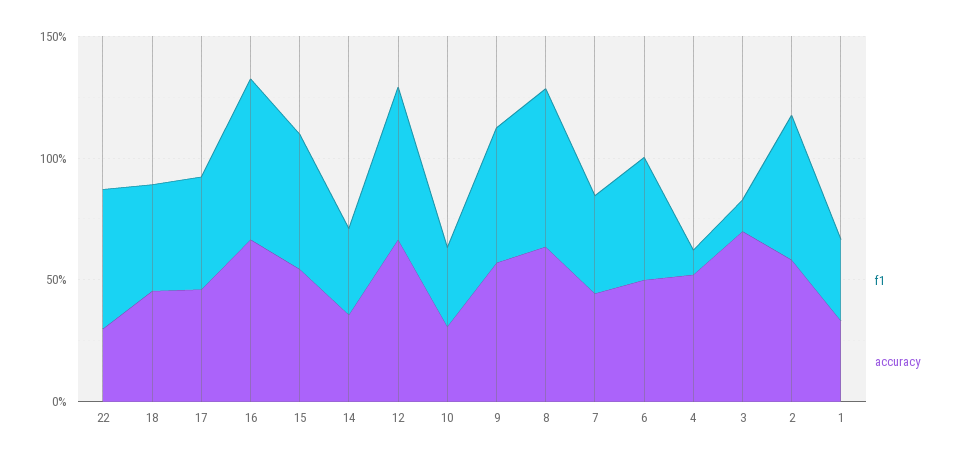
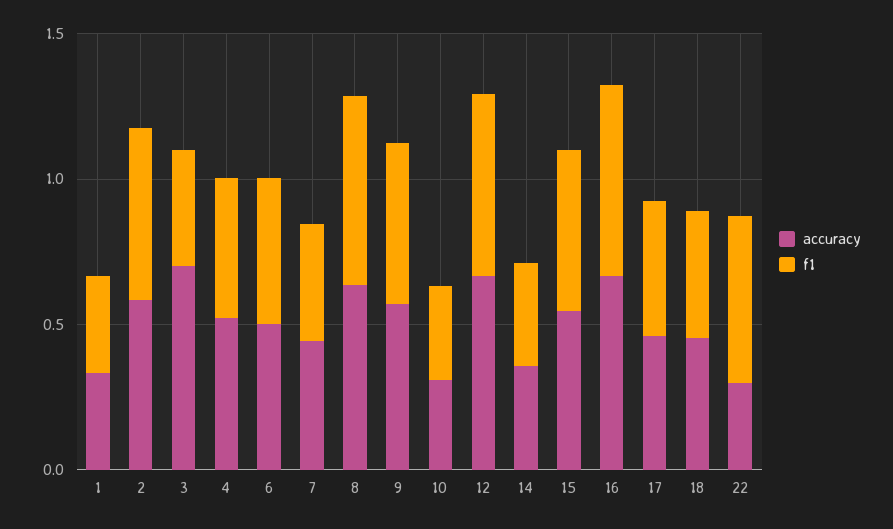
f1, 4: 0.1 -> 0.5
f1, 3: 0.1 -> 0.4

